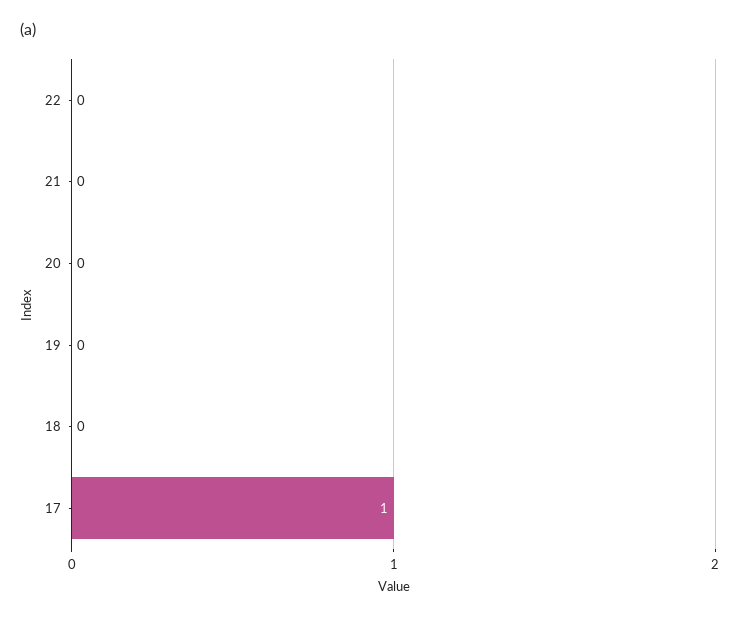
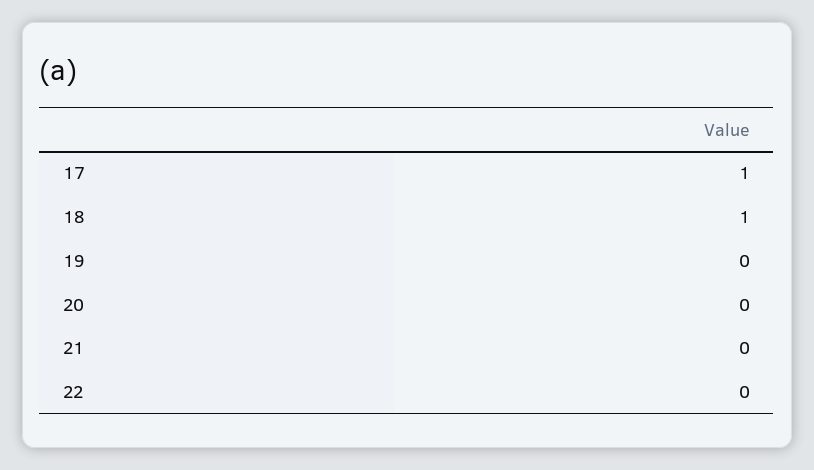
18: 0 -> 1

